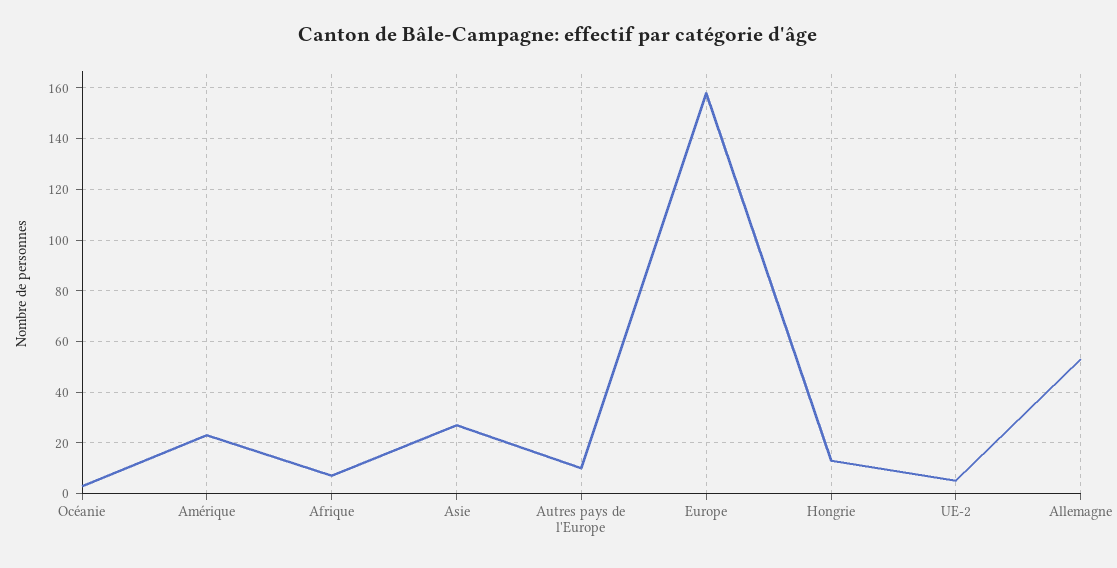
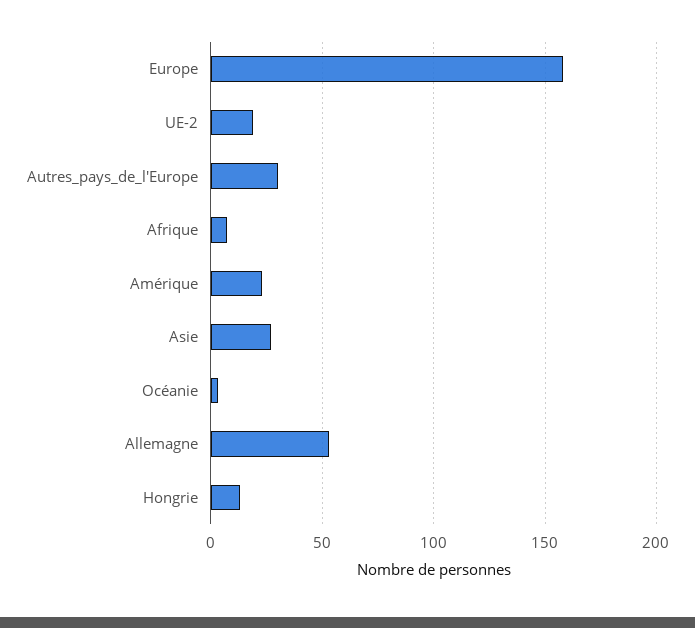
Autres pays de l'Europe: 10 -> 30
UE-2: 5 -> 20

